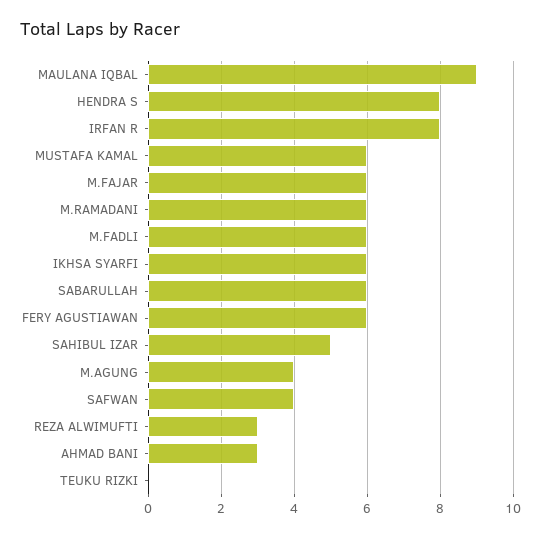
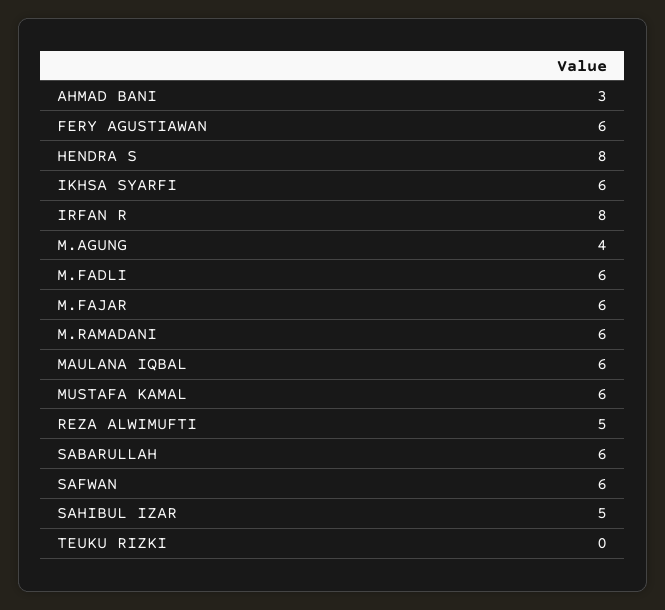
MAULANA IQBAL: 9 -> 6
SAFWAN: 4 -> 6
REZA ALWIMUFTI: 3 -> 5

